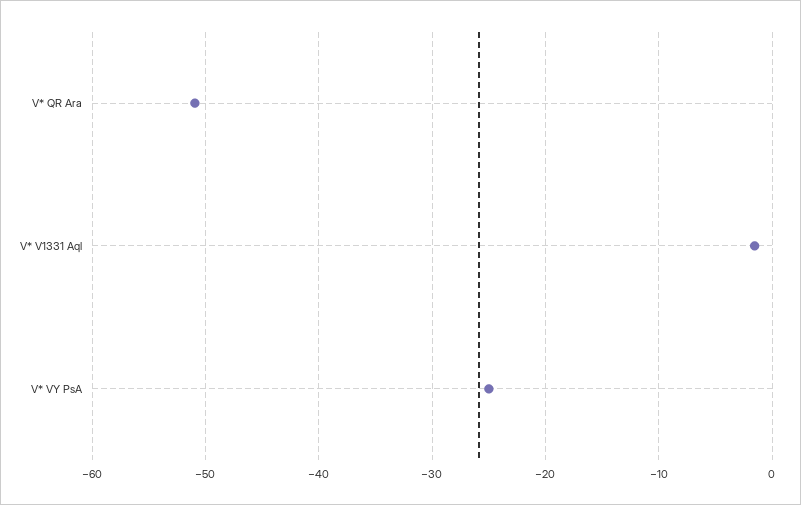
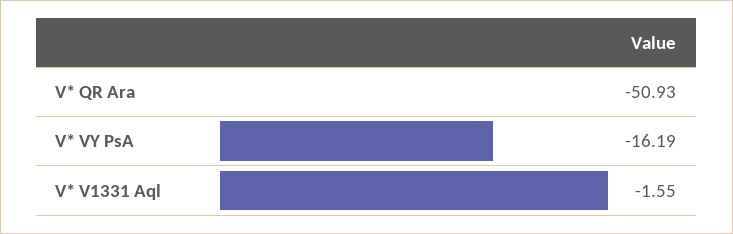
V* VY PsA: -25 -> -16.19

